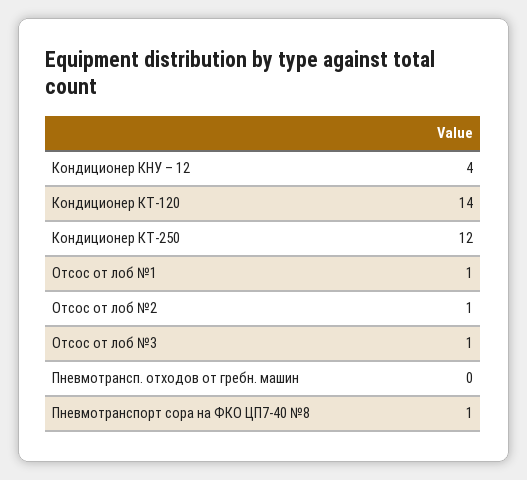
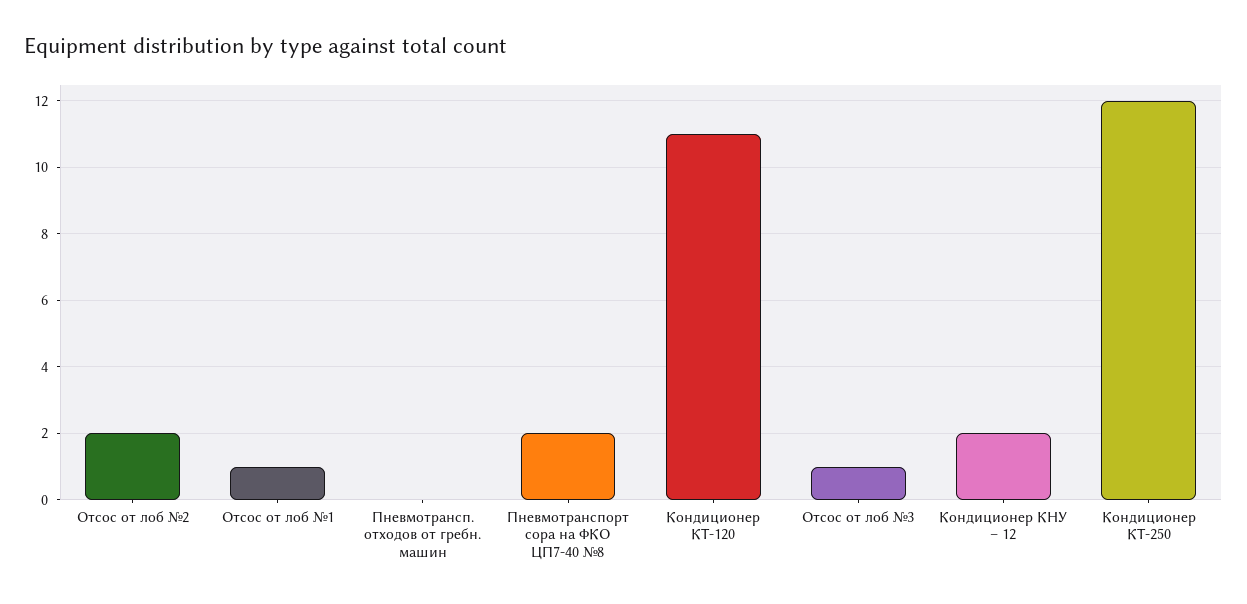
Кондиционер КНУ – 12: 4 -> 2
Кондиционер КТ-120: 14 -> 11
Отсос от лоб №2: 1 -> 2
Пневмотранспорт сора на ФКО ЦП7-40 №8: 1 -> 2

